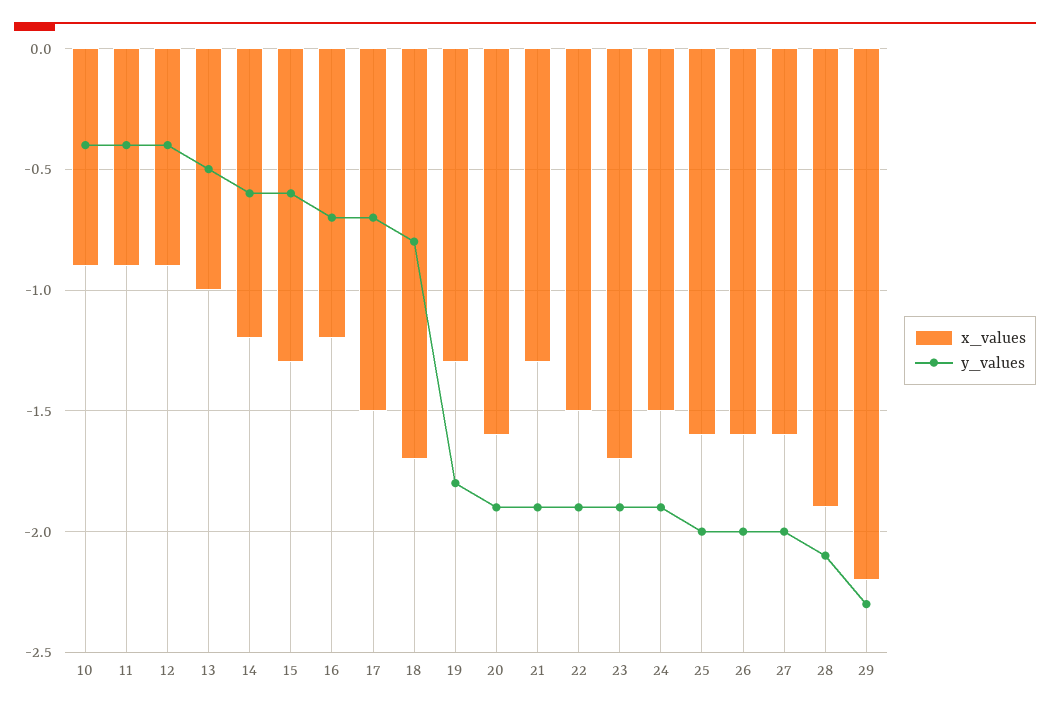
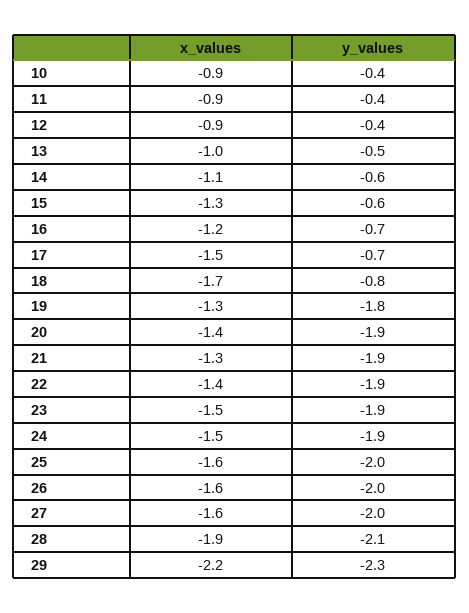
x_values, 14: -1.2 -> -1.1
x_values, 20: -1.6 -> -1.4
x_values, 22: -1.5 -> -1.4
x_values, 23: -1.7 -> -1.5

